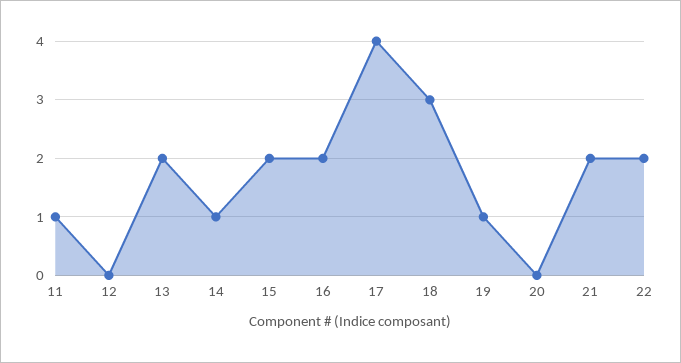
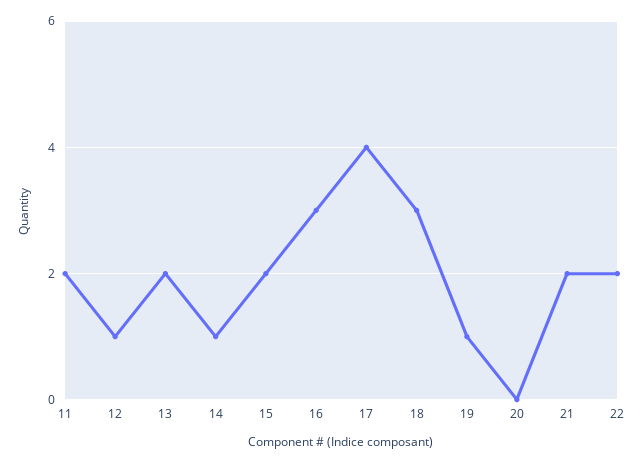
11: 1 -> 2
12: 0 -> 1
16: 2 -> 3

